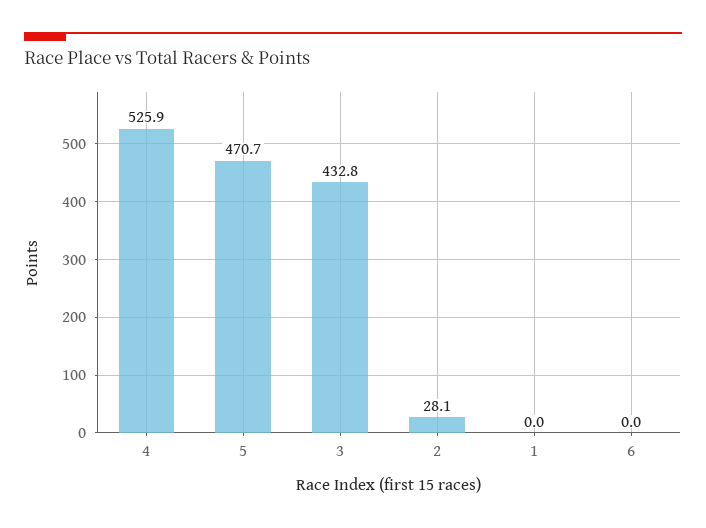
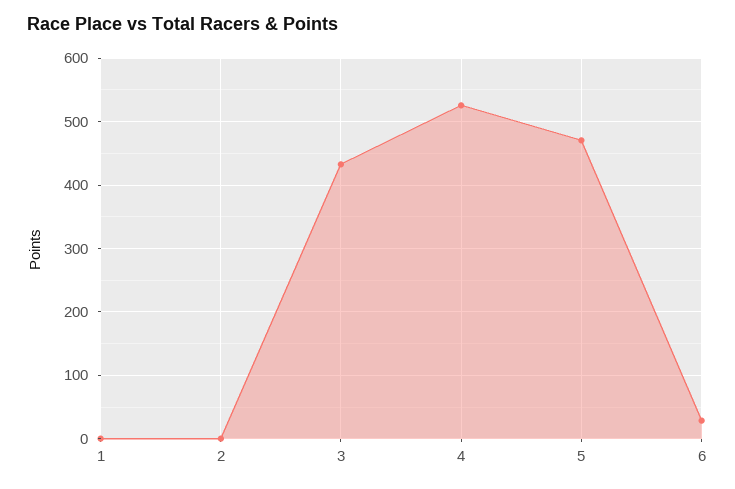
2: 28.1 -> 0
6: 0 -> 30

